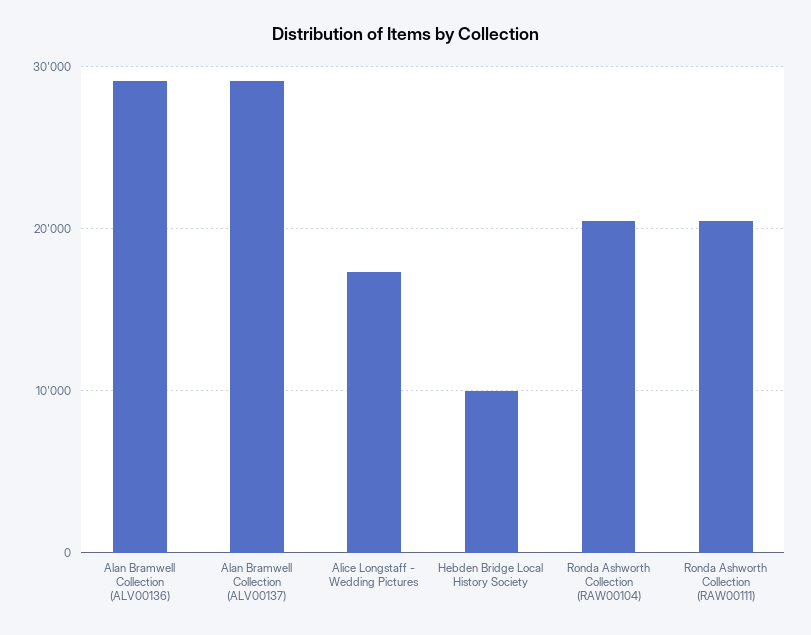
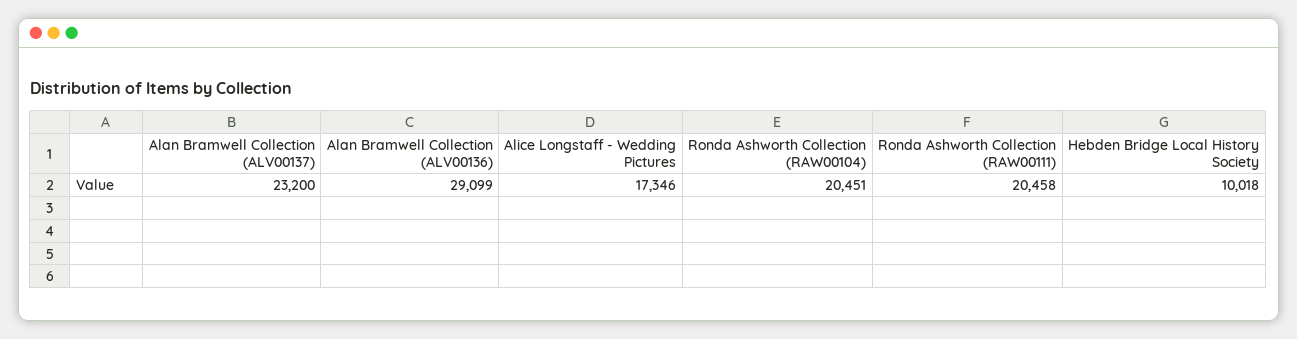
Alan Bramwell Collection (ALV00137): 29000 -> 23200

